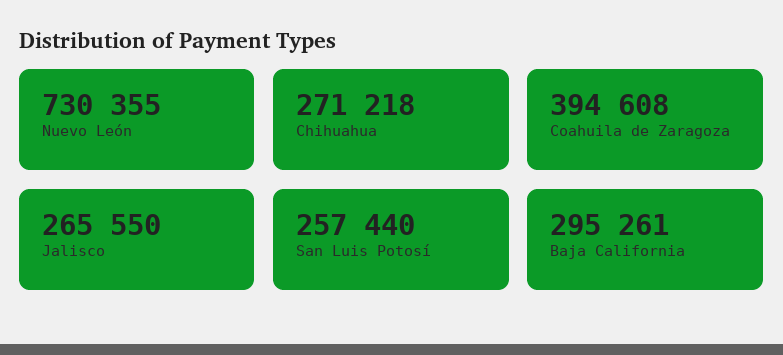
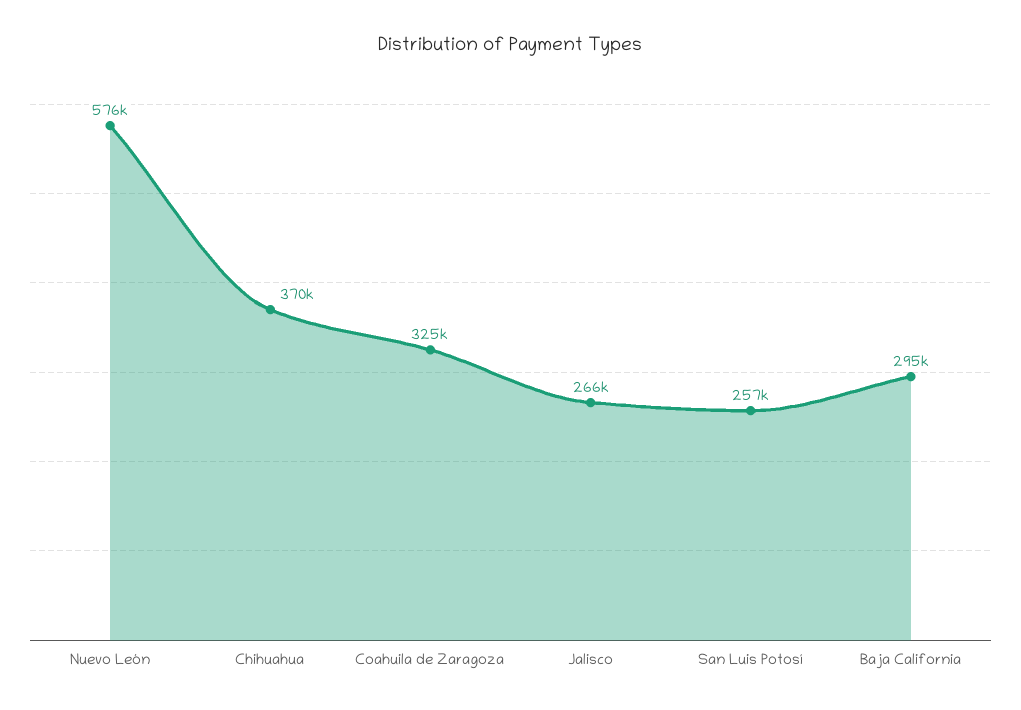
Nuevo León: 730355 -> 576000
Chihuahua: 271218 -> 370000
Coahuila de Zaragoza: 394608 -> 325000

